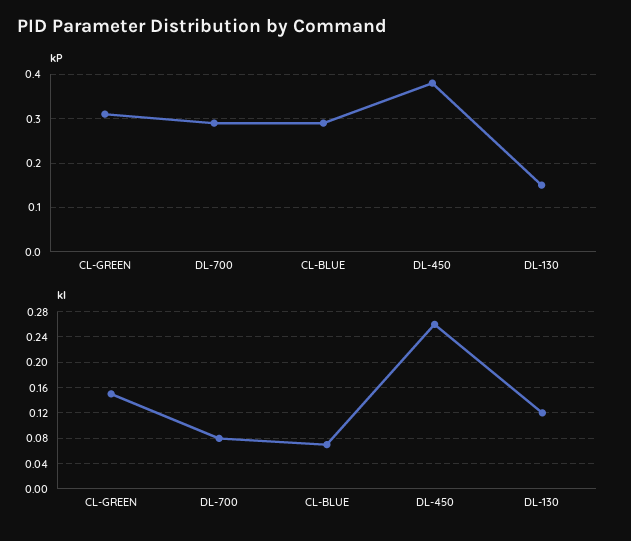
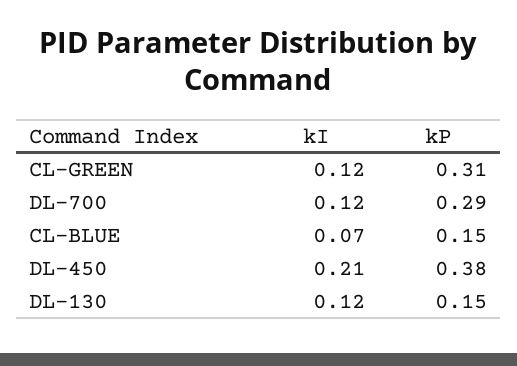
kP, CL-BLUE: 0.3 -> 0.15
kI, CL-GREEN: 0.15 -> 0.12
kI, DL-700: 0.08 -> 0.12
kI, DL-450: 0.26 -> 0.21

